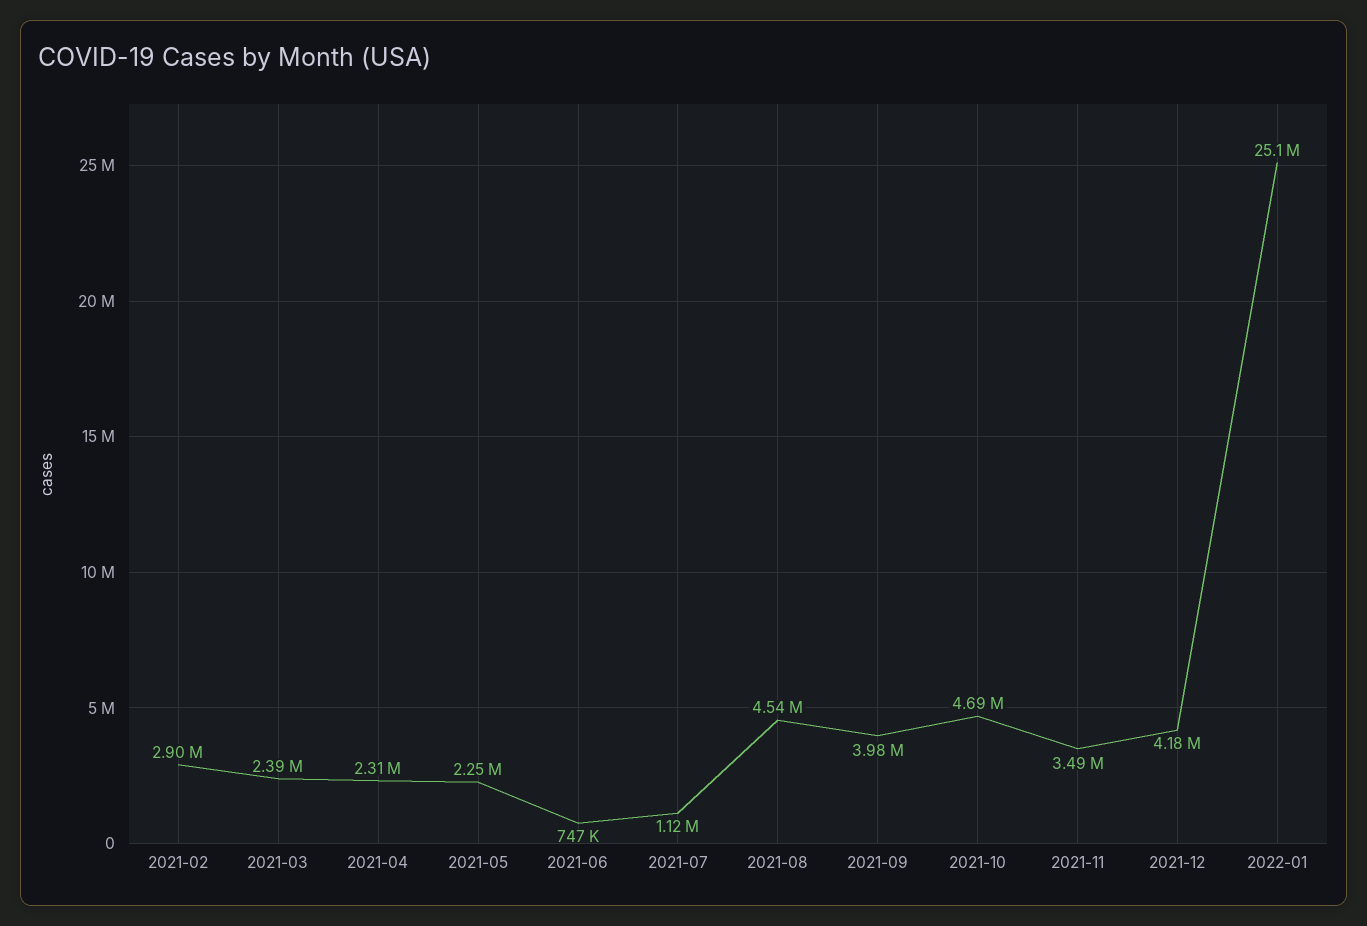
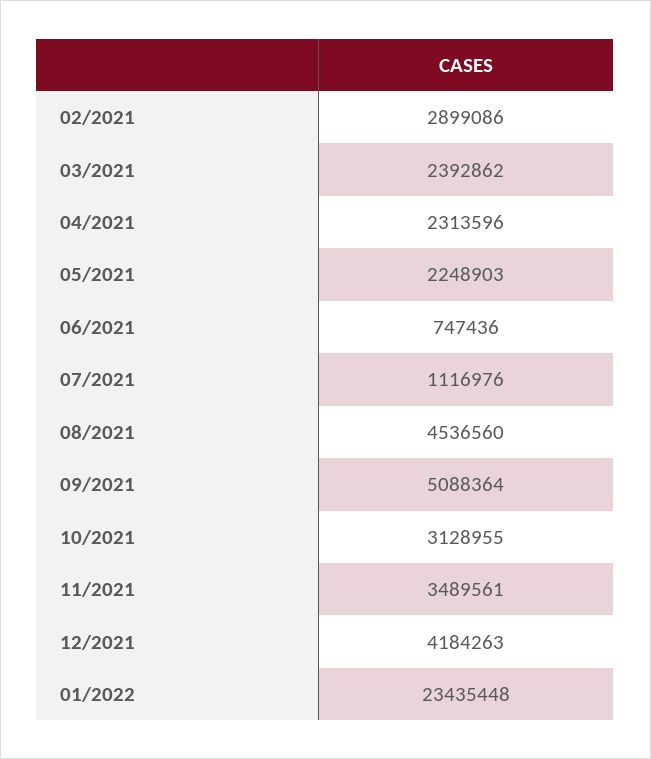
2021-09: 3980000 -> 5088364
2021-10: 4690000 -> 3128955
2022-01: 25100000 -> 23435448

